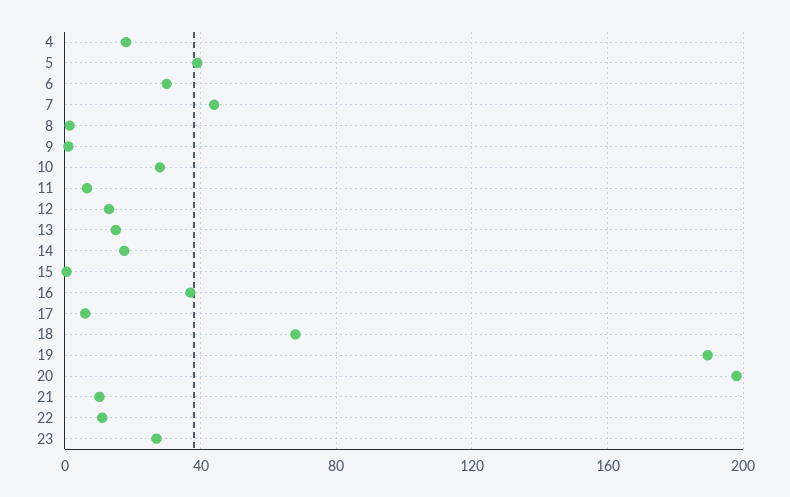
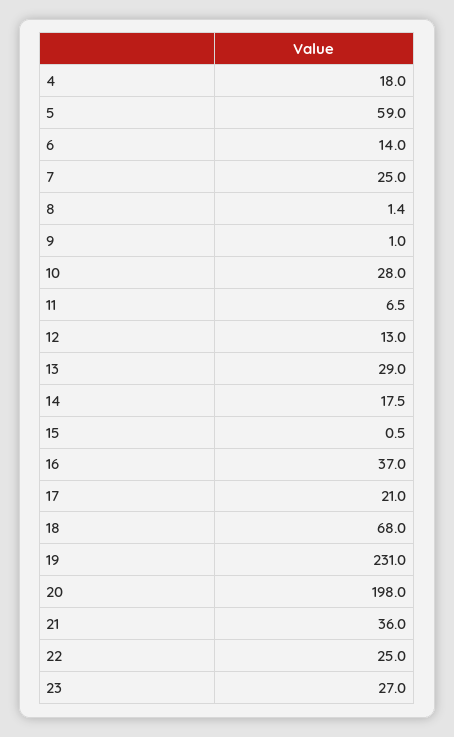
5: 40 -> 59
6: 30 -> 14
7: 45 -> 25
13: 15 -> 29
17: 5 -> 21
19: 190 -> 231
21: 10 -> 36
22: 10 -> 25

